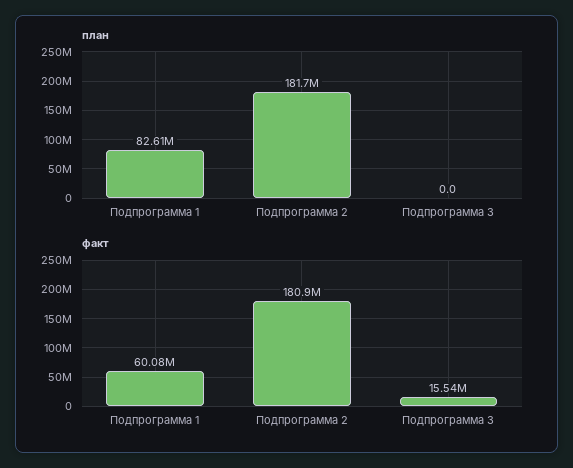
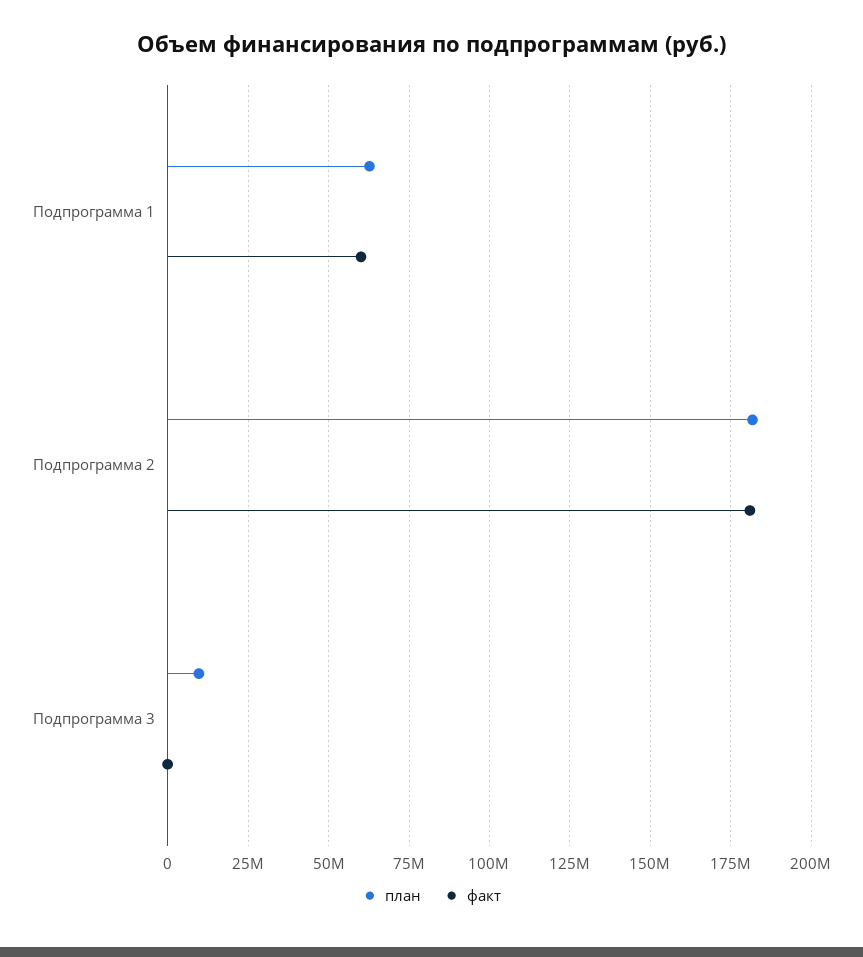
план, Подпрограмма 1: 82610000 -> 62500000
план, Подпрограмма 3: 0 -> 10000000
факт, Подпрограмма 3: 15540000 -> 0

